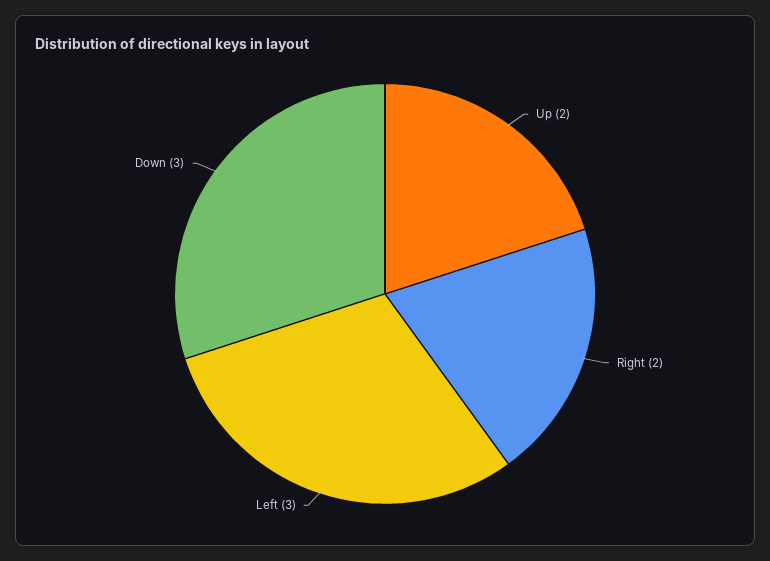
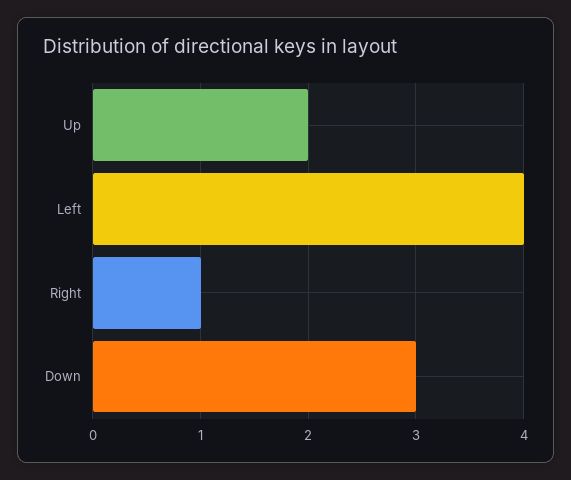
Right: 2 -> 1
Left: 3 -> 4

